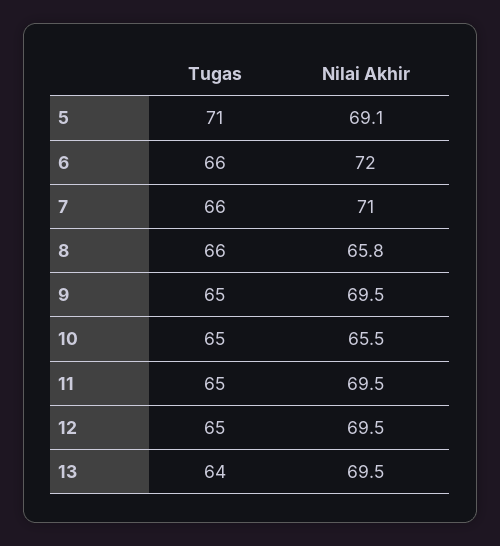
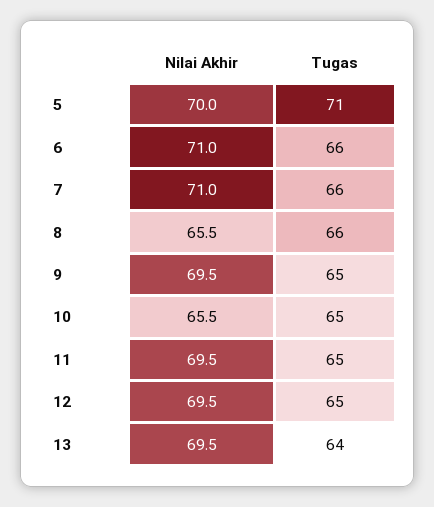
Nilai Akhir, 5: 69.1 -> 70
Nilai Akhir, 6: 72 -> 71
Nilai Akhir, 8: 65.8 -> 65.5

